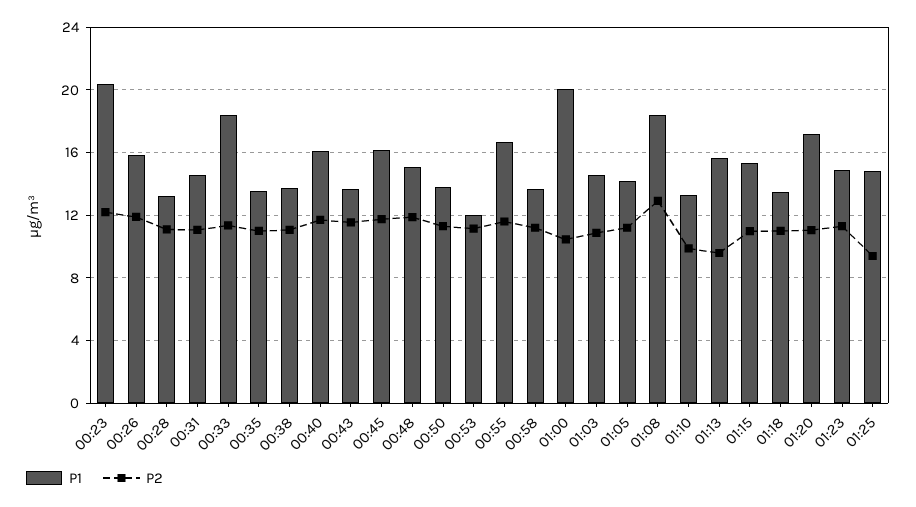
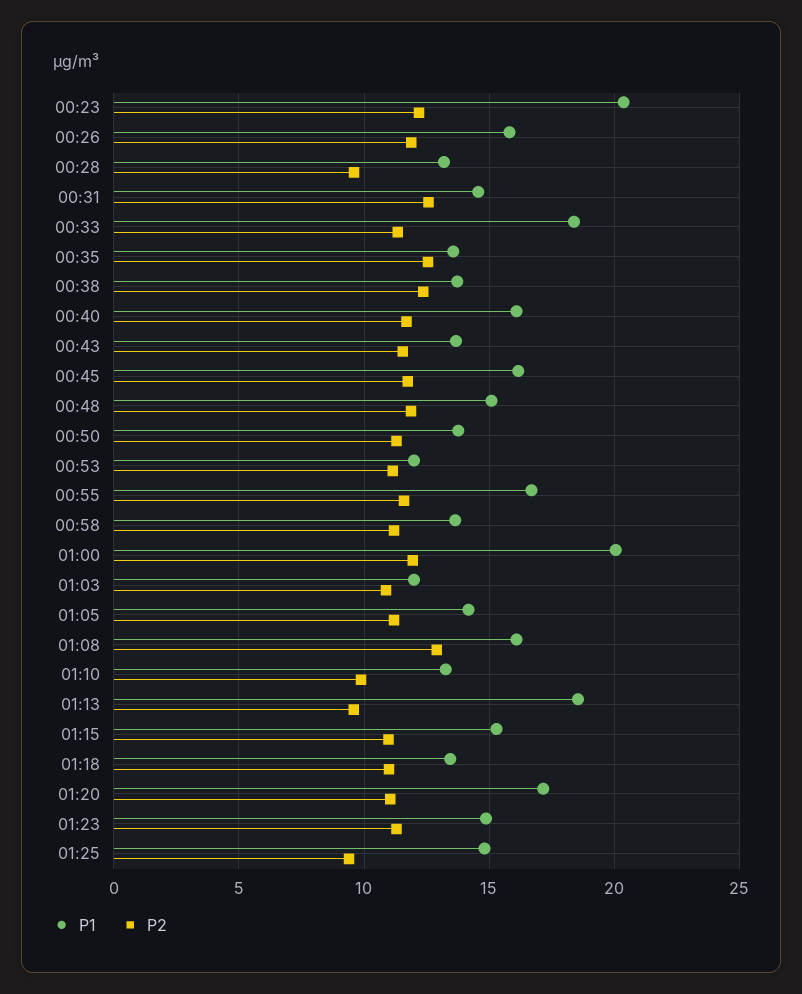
P2, 00:28: 11 -> 9.5
P2, 00:31: 11 -> 12.5
P2, 00:35: 11 -> 12.5
P2, 00:38: 11 -> 12.5
P2, 01:00: 10.5 -> 12
P1, 01:03: 14.5 -> 12
P1, 01:08: 18.5 -> 16
P1, 01:13: 15.5 -> 18.5

